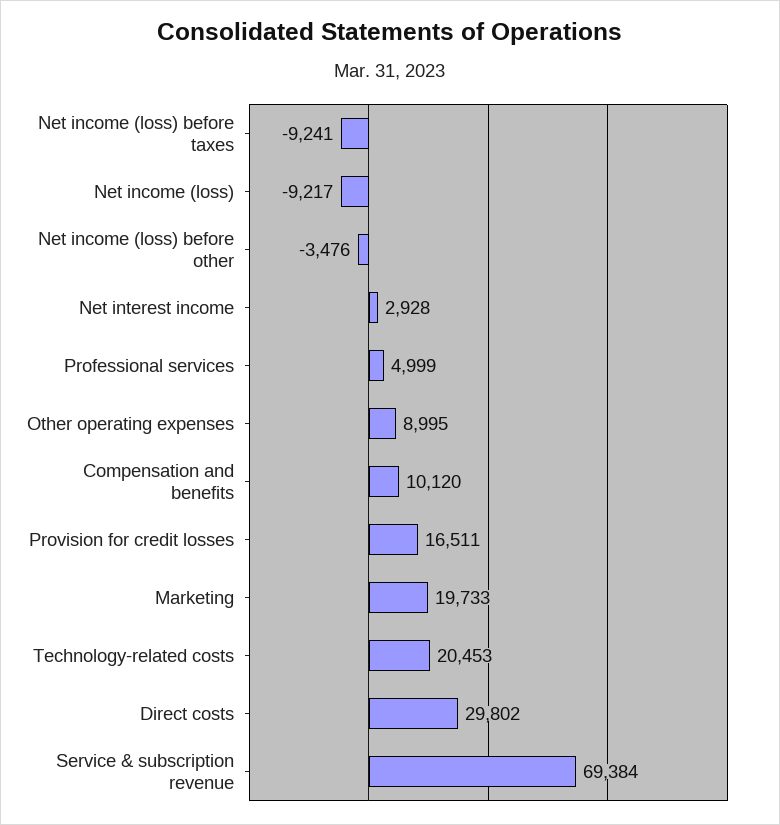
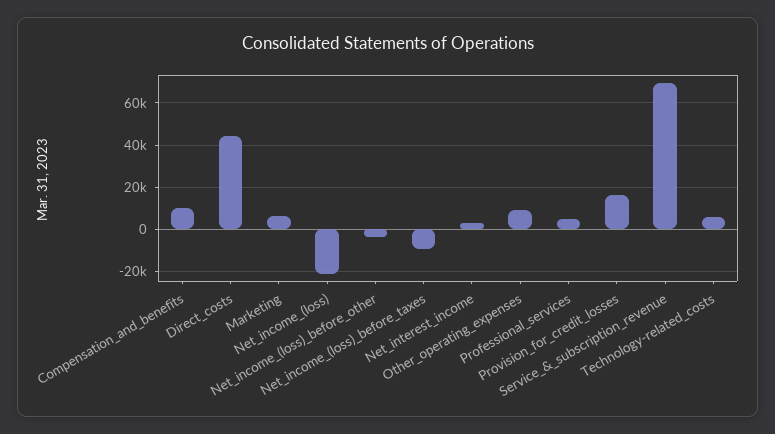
Net income (loss): -9217 -> -20000
Marketing: 19733 -> 5000
Technology-related costs: 20453 -> 5000
Direct costs: 29802 -> 45000

